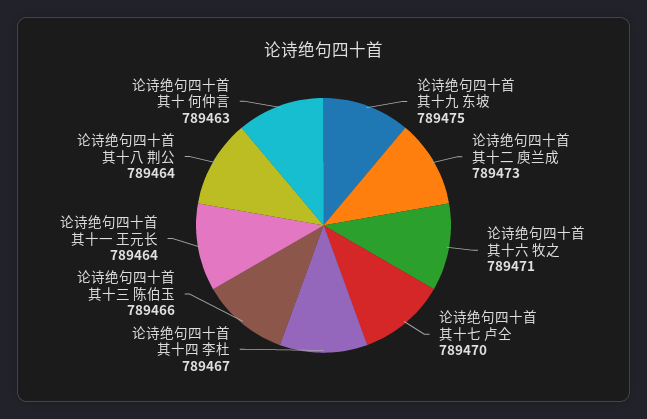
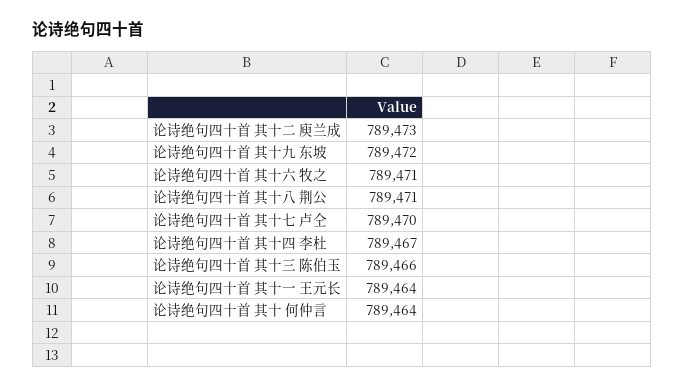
论诗绝句四十首 其十九 东坡: 789475 -> 789472
论诗绝句四十首 其十八 荆公: 789464 -> 789471
论诗绝句四十首 其十 何仲言: 789463 -> 789464

